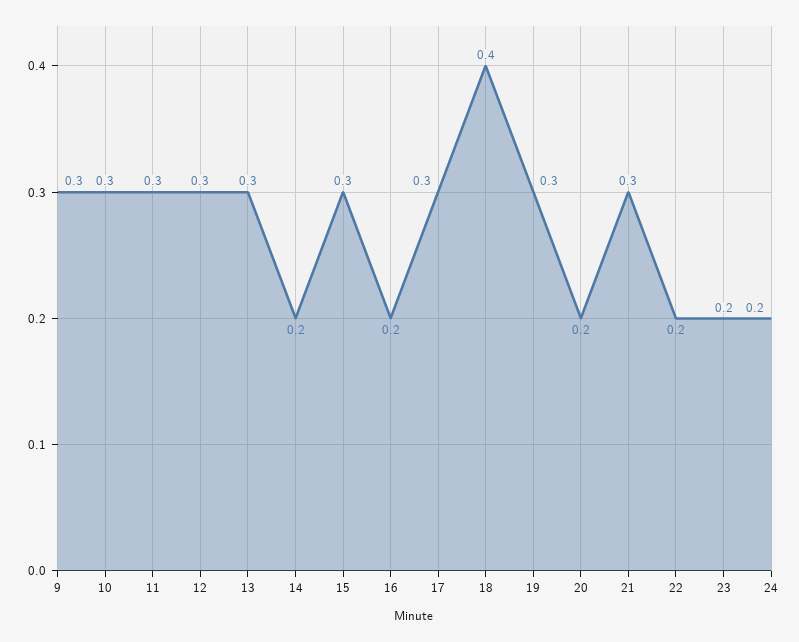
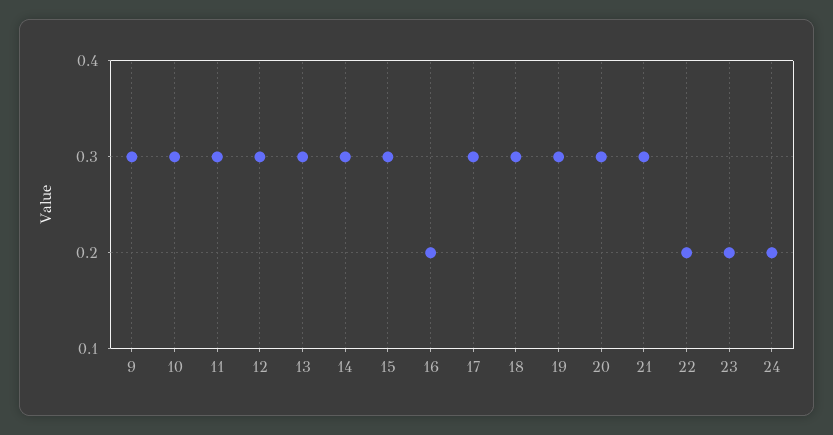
14: 0.2 -> 0.3
18: 0.4 -> 0.3
20: 0.2 -> 0.3

